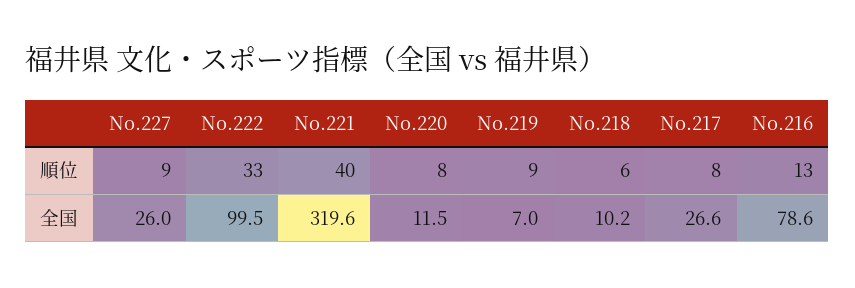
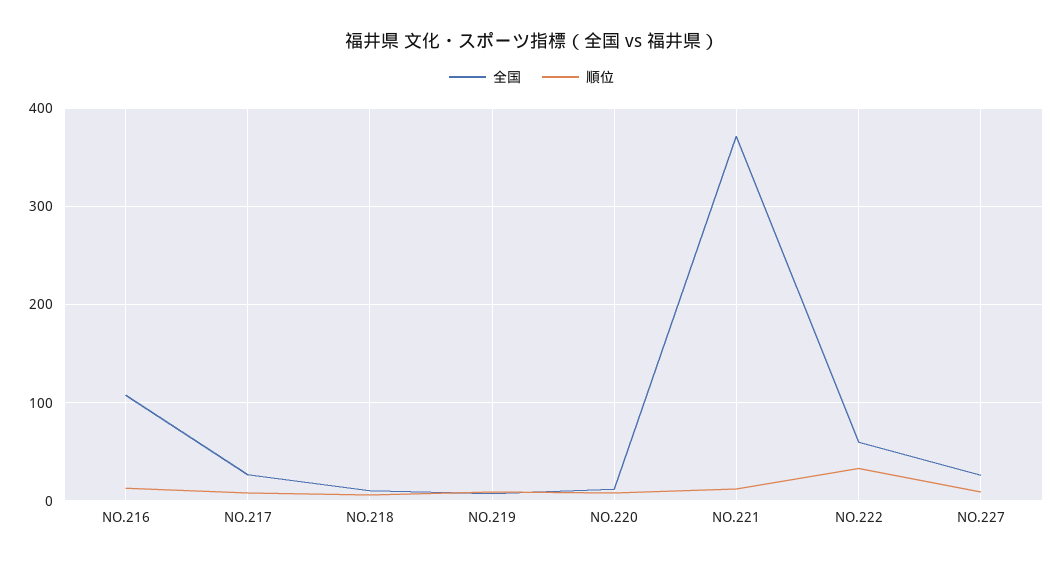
順位, No.221: 40 -> 10
全国, No.222: 99.5 -> 60
全国, No.221: 319.6 -> 370
全国, No.216: 78.6 -> 110

